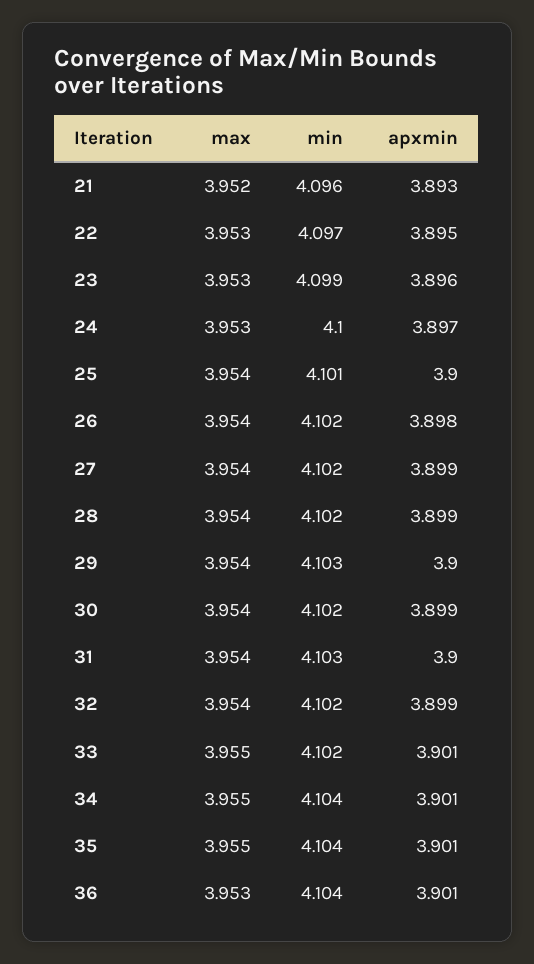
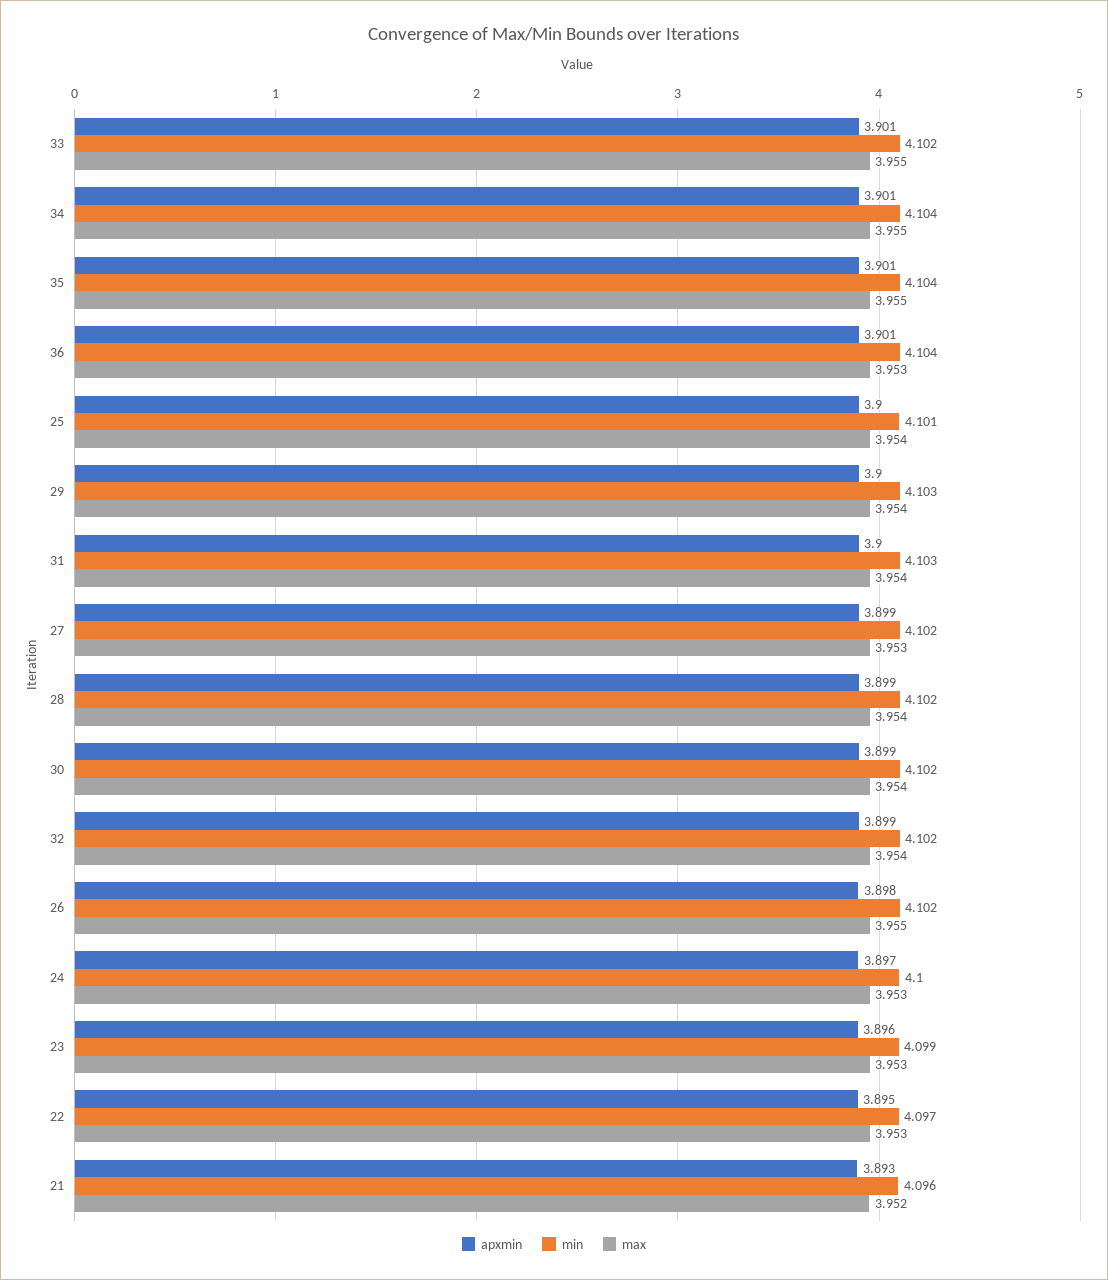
max, 26: 3.954 -> 3.955
max, 27: 3.954 -> 3.953

